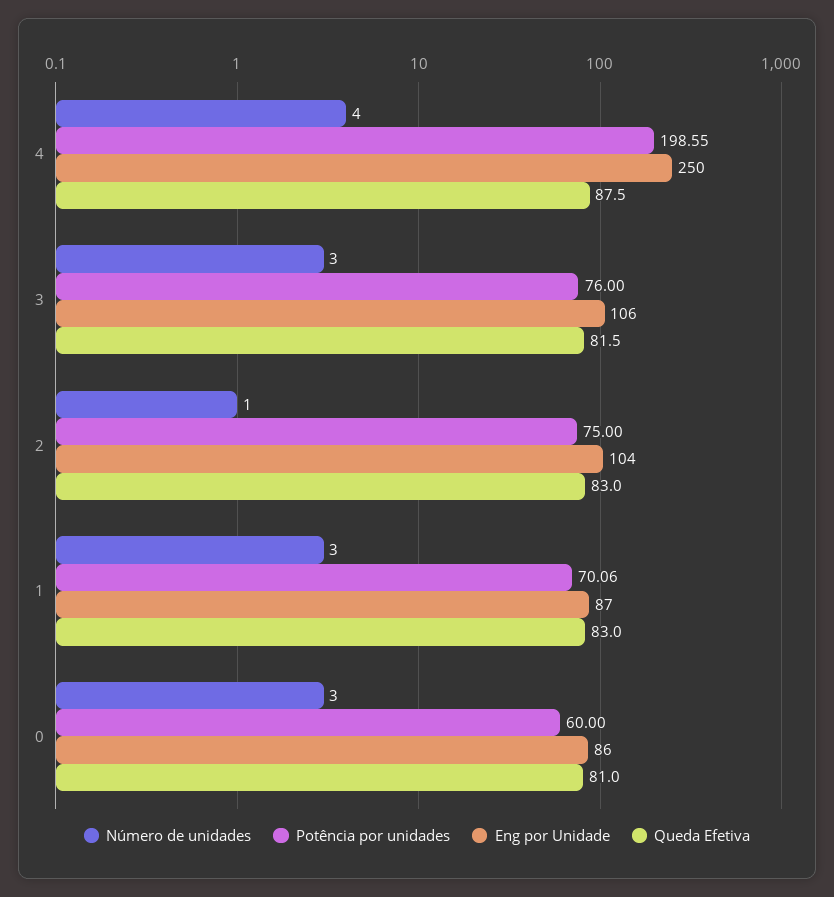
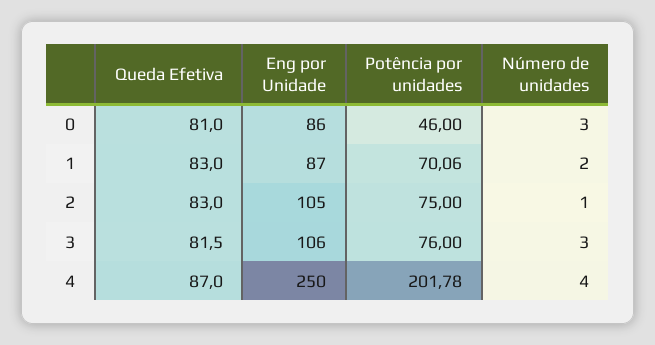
Potência por unidades, 4: 198.55 -> 201.78
Queda Efetiva, 4: 87.5 -> 87
Eng por Unidade, 2: 104 -> 105
Número de unidades, 1: 3 -> 2
Potência por unidades, 0: 60 -> 46

